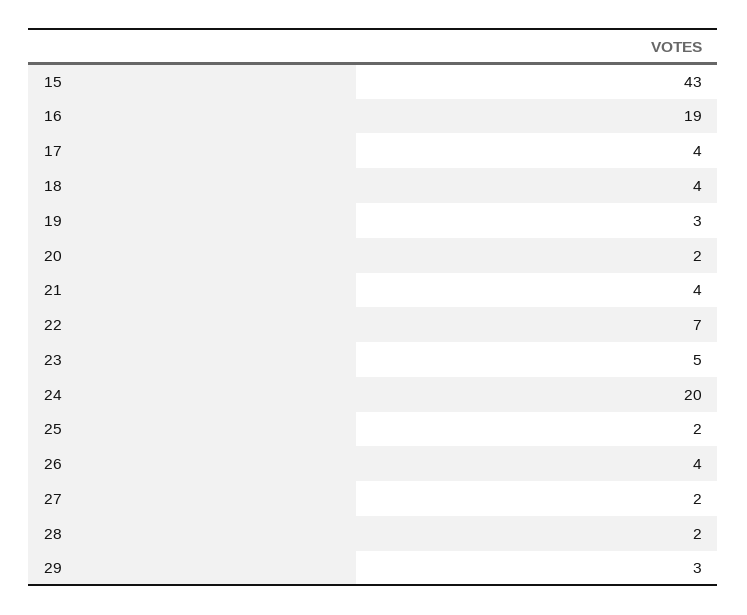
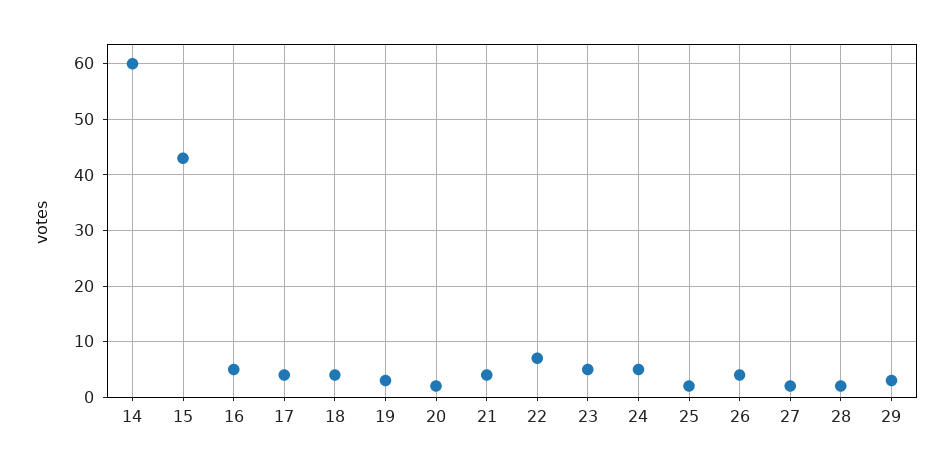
16: 19 -> 5
24: 20 -> 5
14: none -> 60

